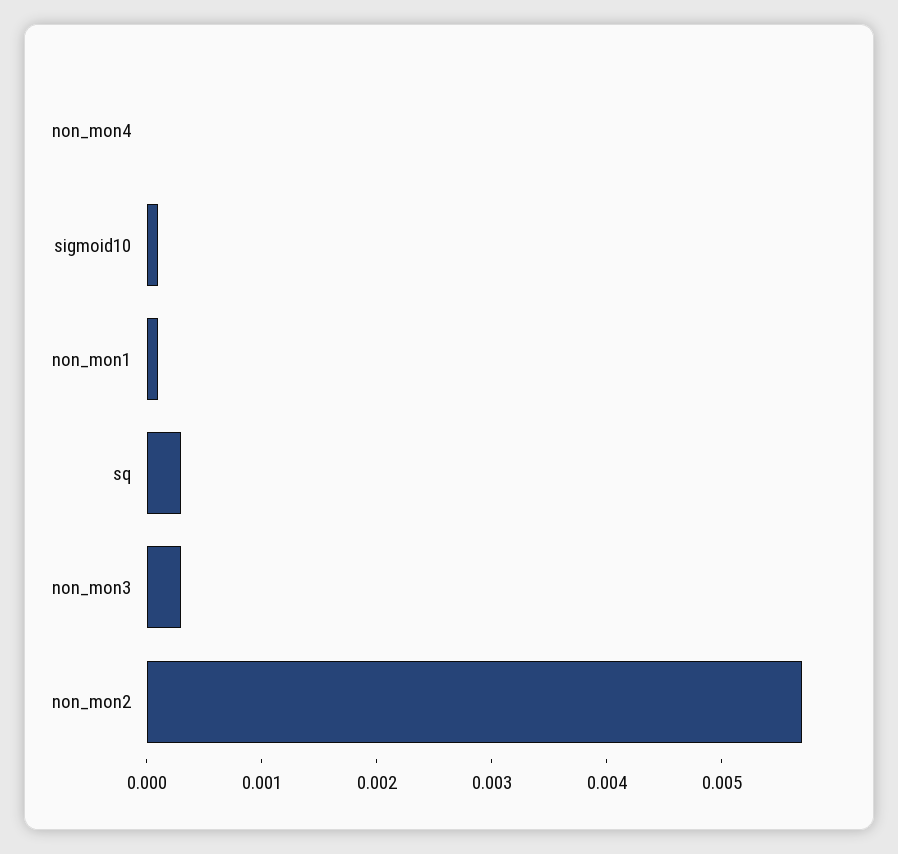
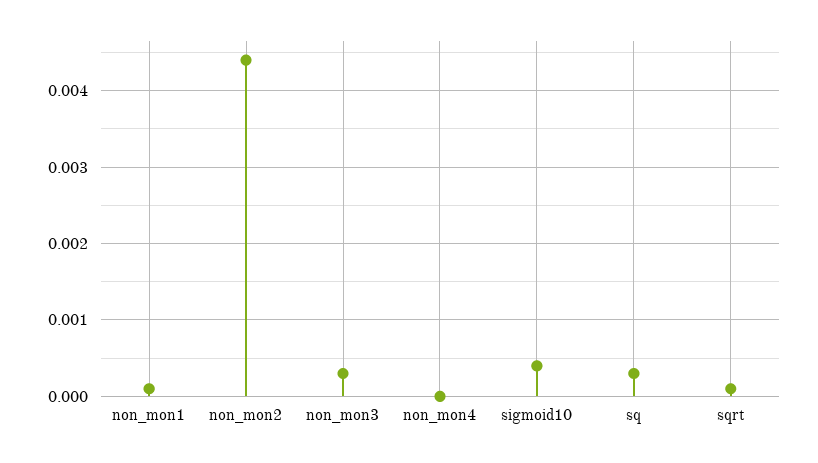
sigmoid10: 0.0001 -> 0.0004
non_mon2: 0.0057 -> 0.0044
sqrt: none -> 0.0001

